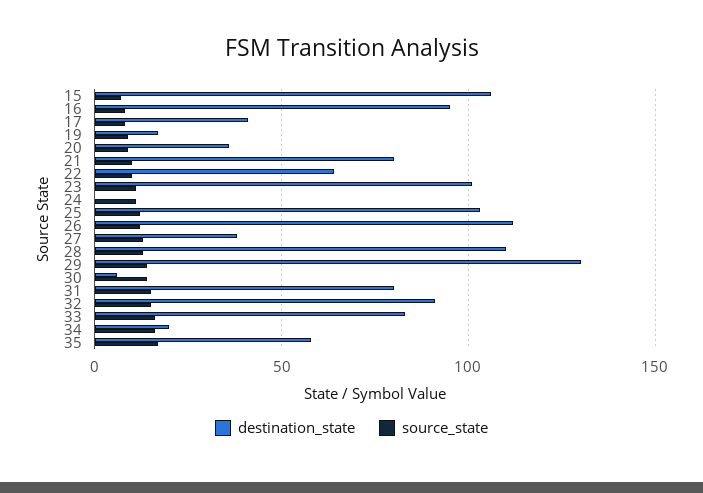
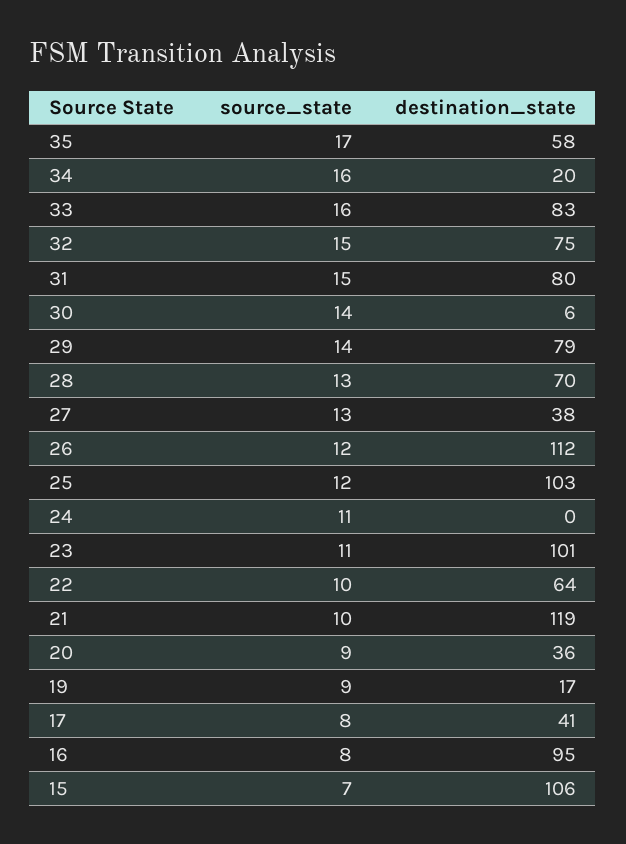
destination_state, 21: 80 -> 119
destination_state, 28: 110 -> 70
destination_state, 29: 130 -> 79
destination_state, 32: 90 -> 75

